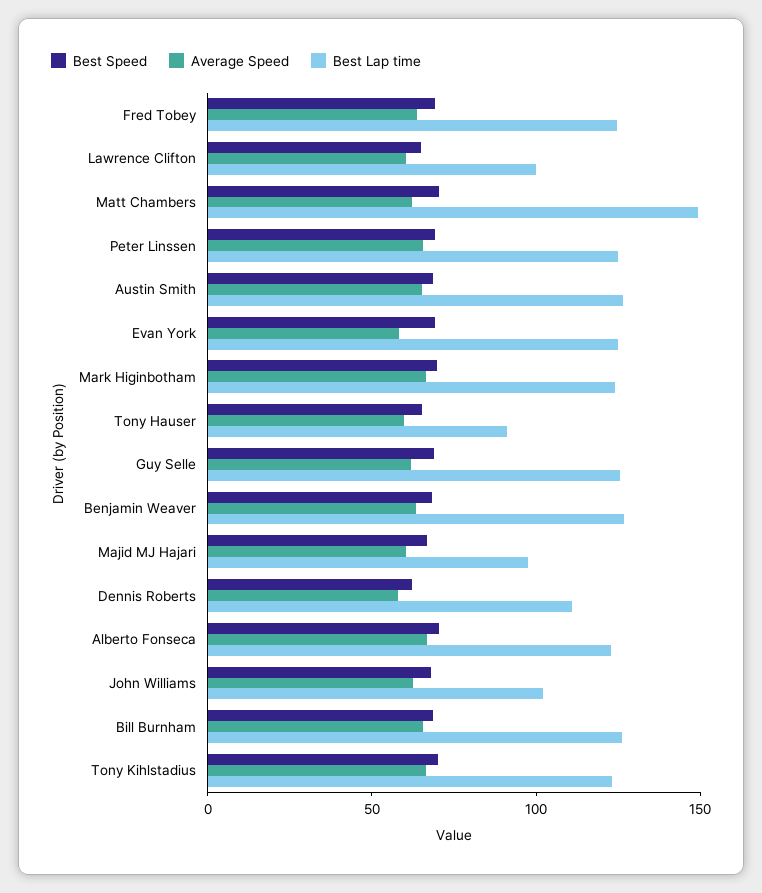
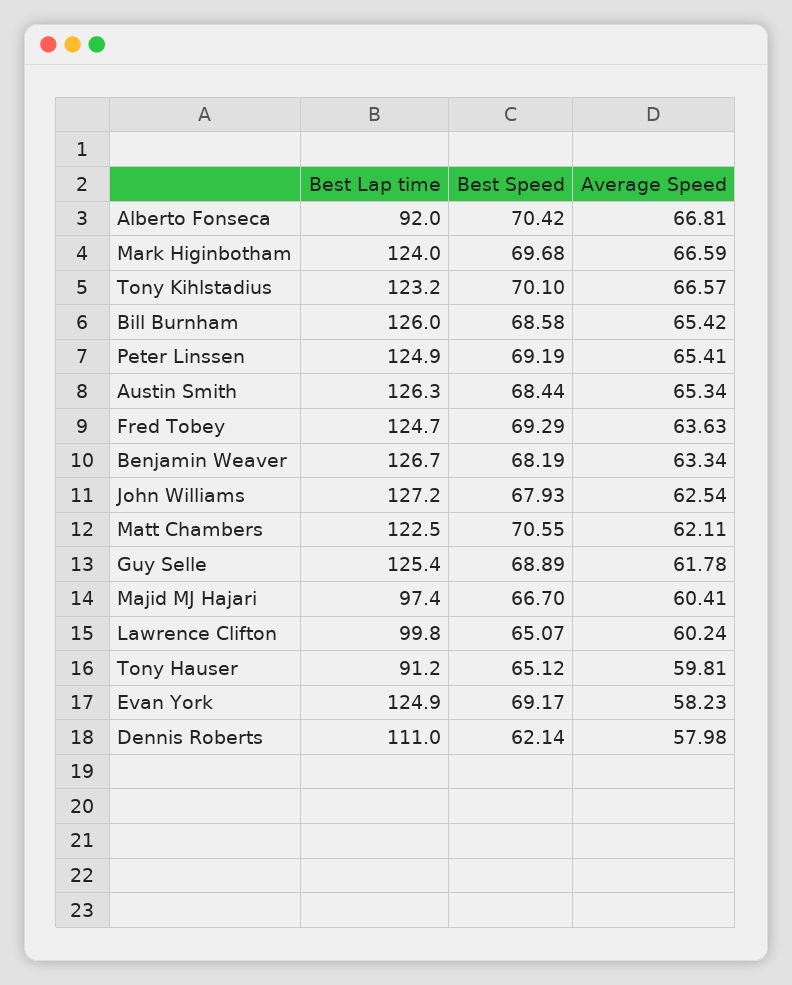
Best Lap time, Matt Chambers: 150 -> 122.5
Best Lap time, Alberto Fonseca: 120 -> 92
Best Lap time, John Williams: 100 -> 127.2

